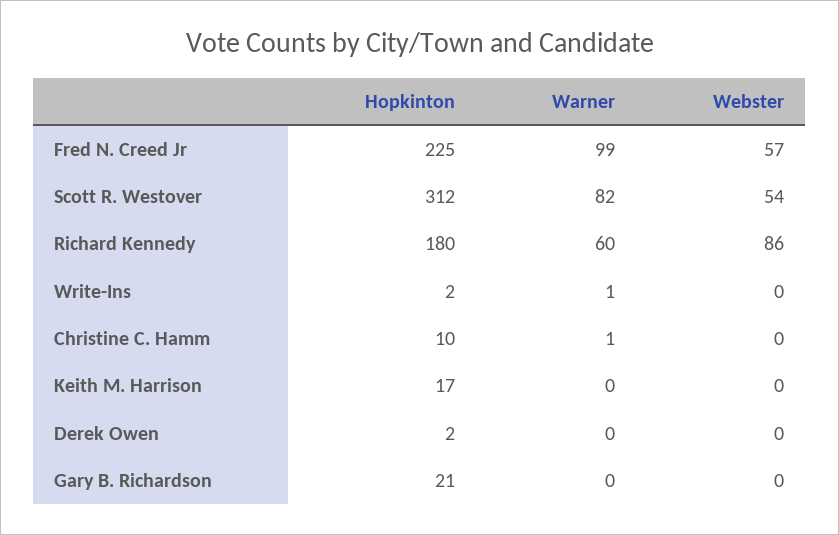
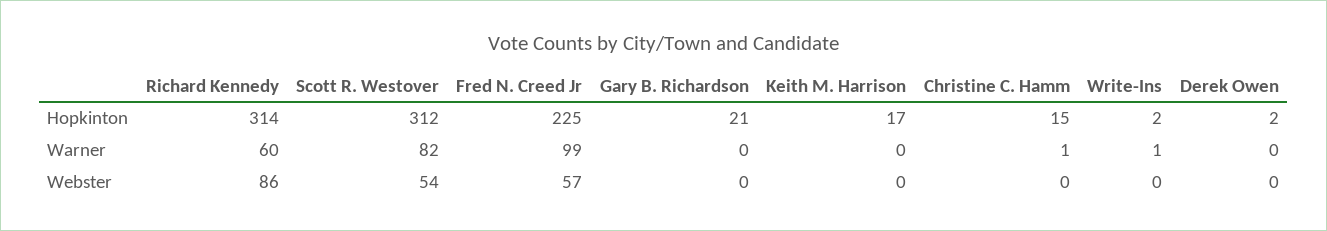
Hopkinton, Richard Kennedy: 180 -> 314
Hopkinton, Christine C. Hamm: 10 -> 15

